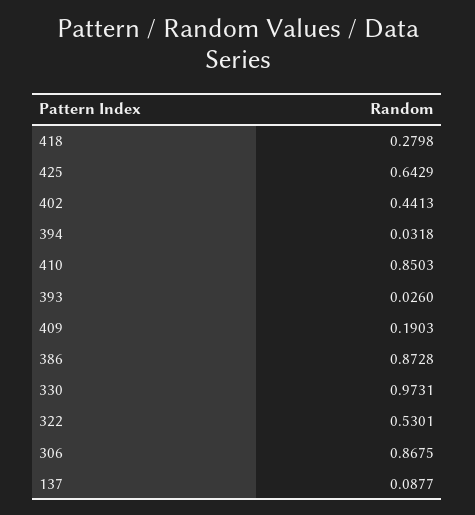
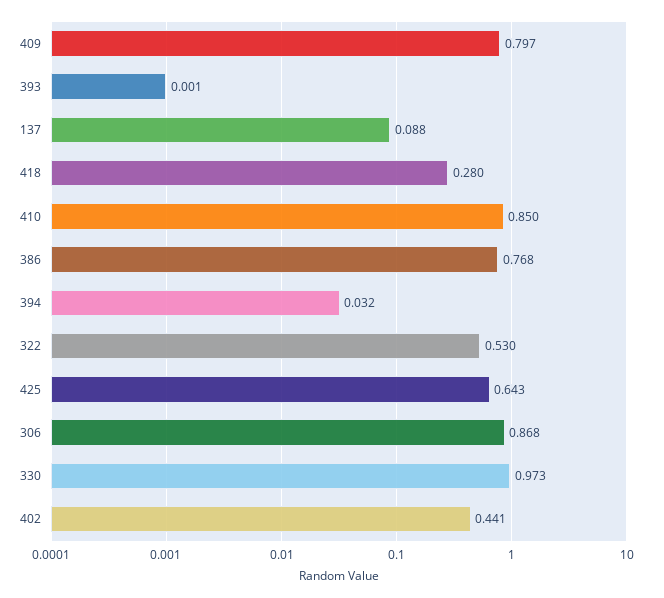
393: 0.026 -> 0.001
409: 0.1903 -> 0.797
386: 0.8728 -> 0.768

